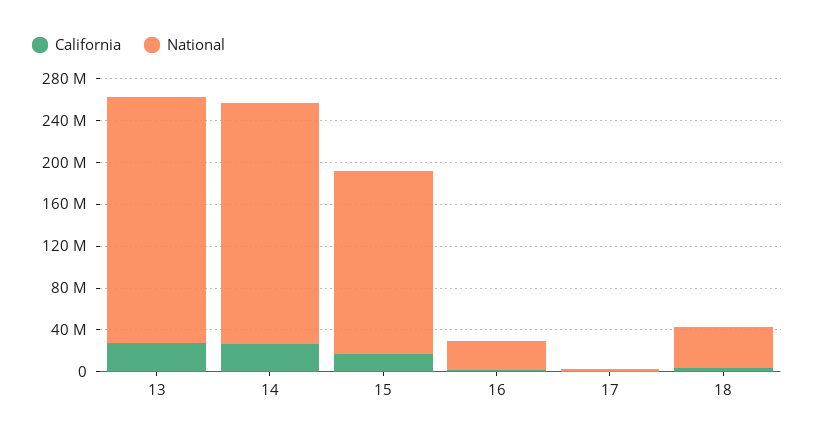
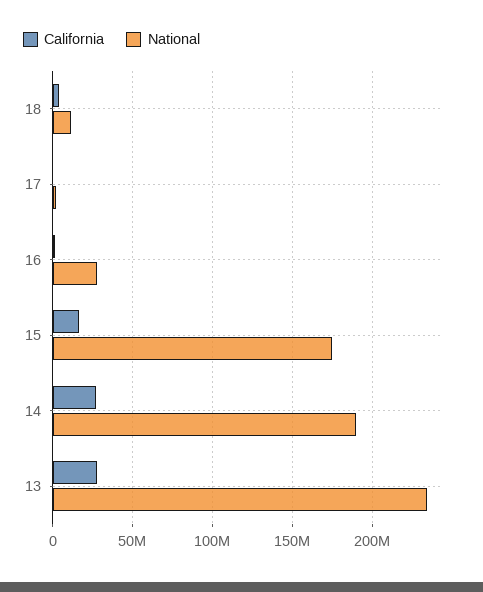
National, 14: 230000000 -> 190000000
National, 18: 40000000 -> 10000000

